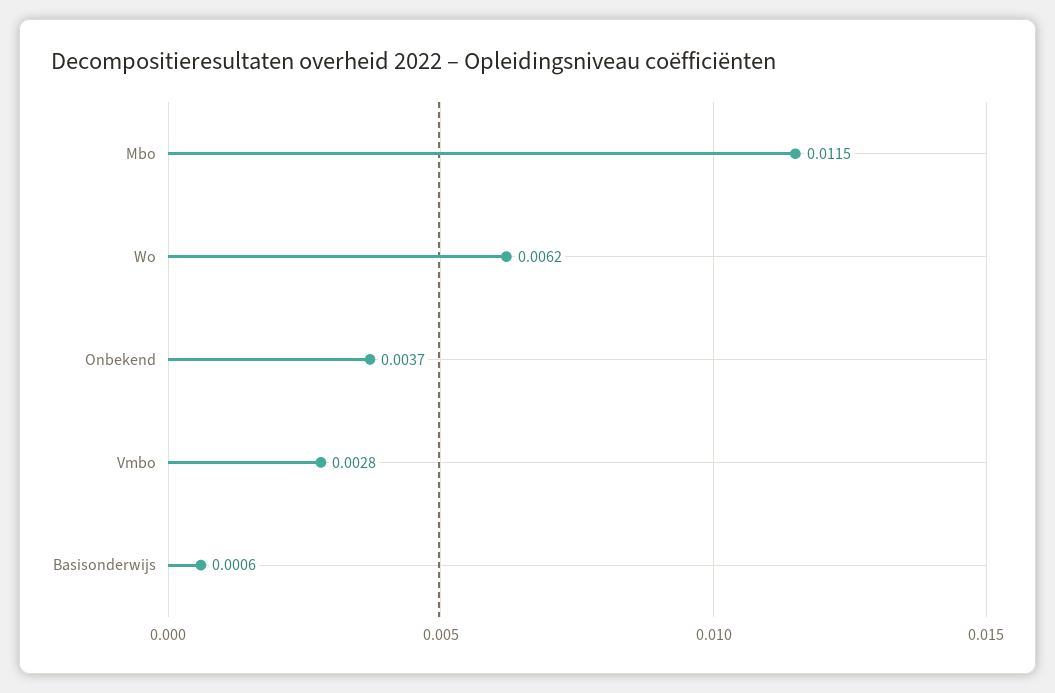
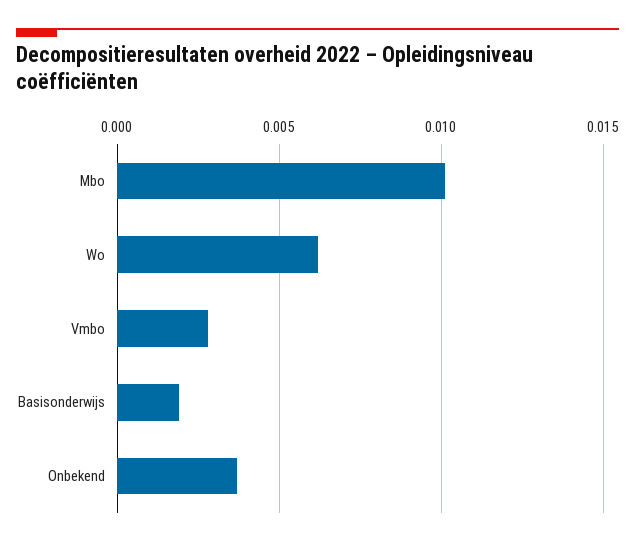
Mbo: 0.0115 -> 0.01
Basisonderwijs: 0.0006 -> 0.002

